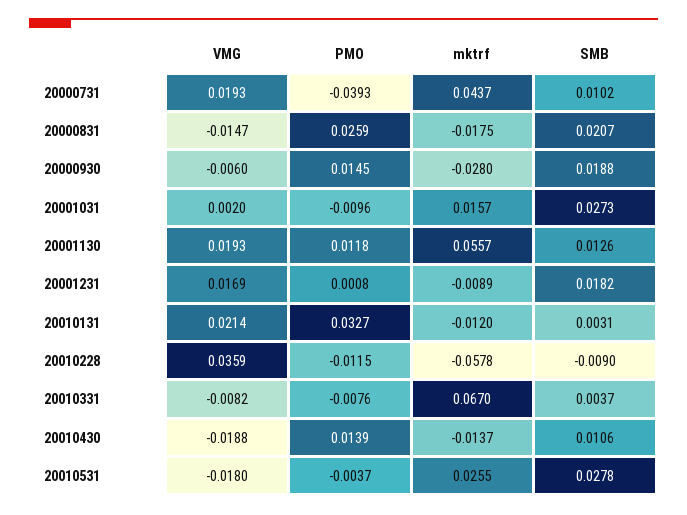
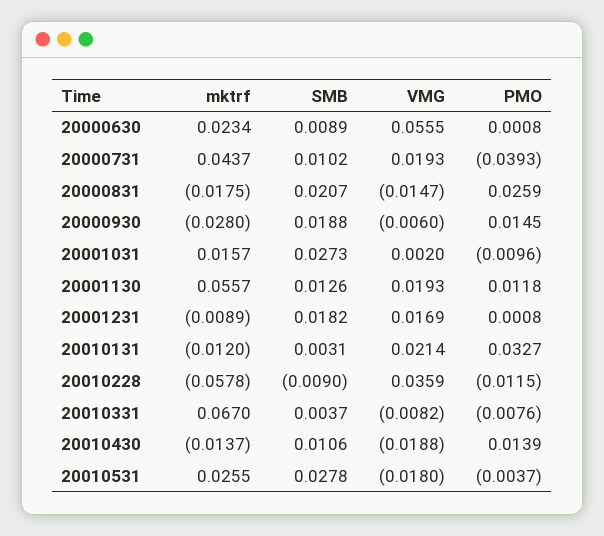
mktrf, 20000630: none -> 0.0234
SMB, 20000630: none -> 0.0089
VMG, 20000630: none -> 0.0555
PMO, 20000630: none -> 0.0008

